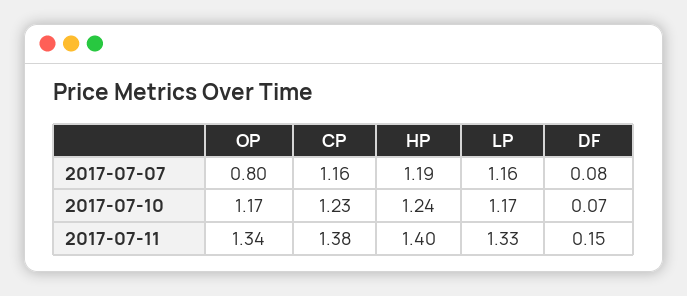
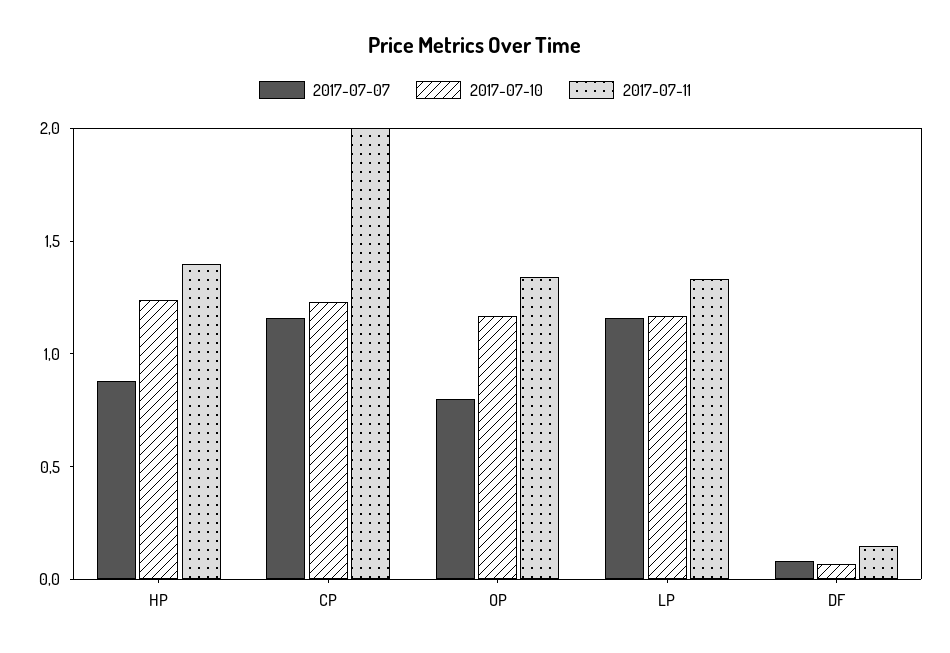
2017-07-07, HP: 1.19 -> 0.9
2017-07-11, CP: 1.38 -> 2

